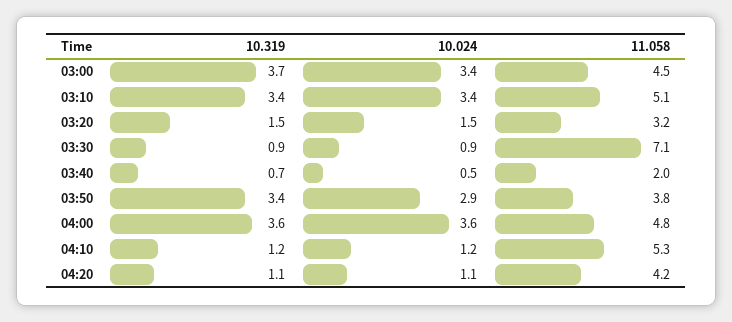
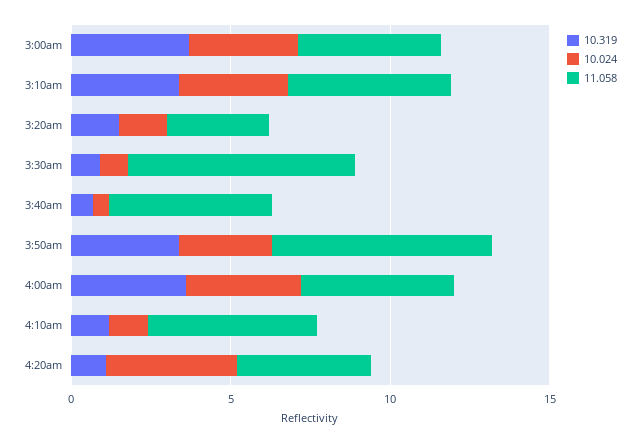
11.058, 03:40: 2 -> 5
11.058, 03:50: 3.8 -> 7
10.024, 04:20: 1.1 -> 4

